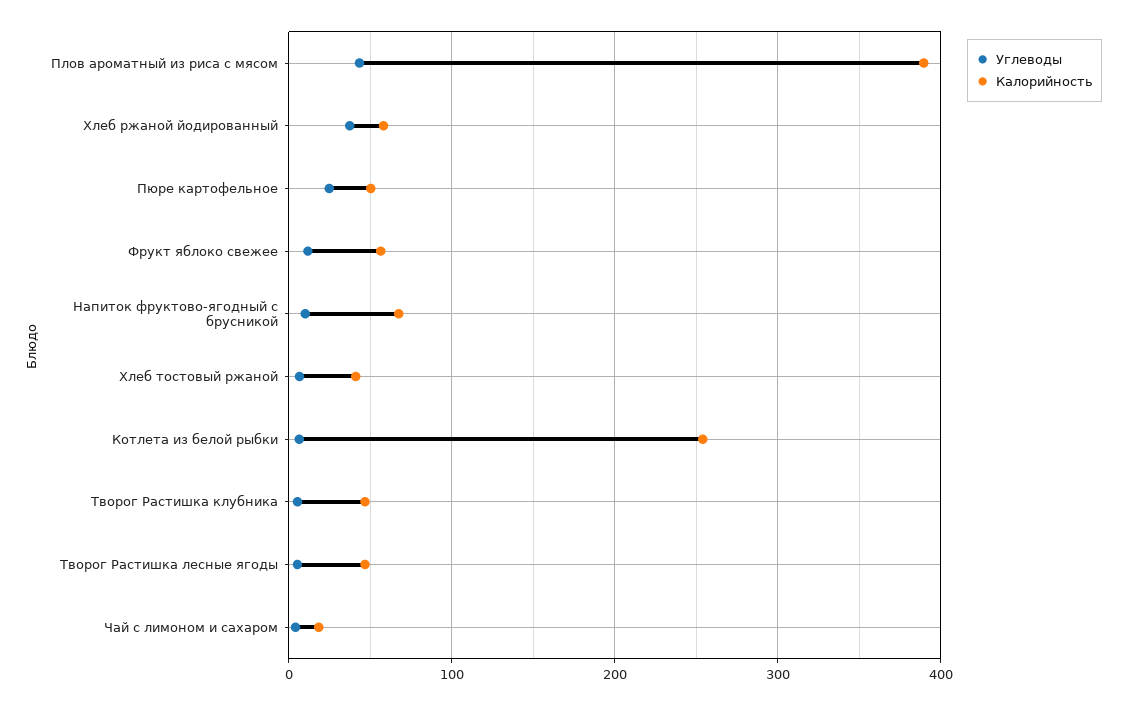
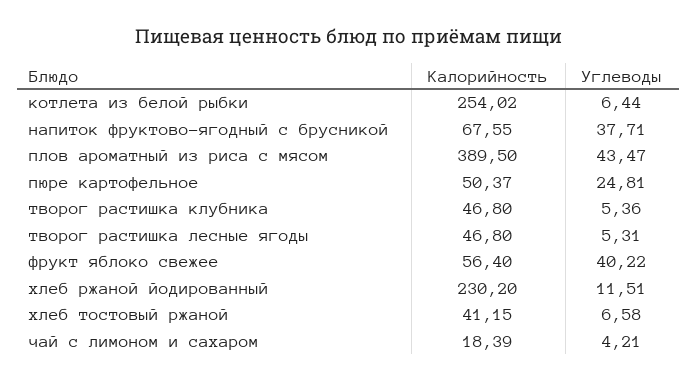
Углеводы, Хлеб ржаной йодированный: 40 -> 11.51
Калорийность, Хлеб ржаной йодированный: 60 -> 230.2
Углеводы, Фрукт яблоко свежее: 10 -> 40.22
Углеводы, Напиток фруктово-ягодный с брусникой: 10 -> 37.71

